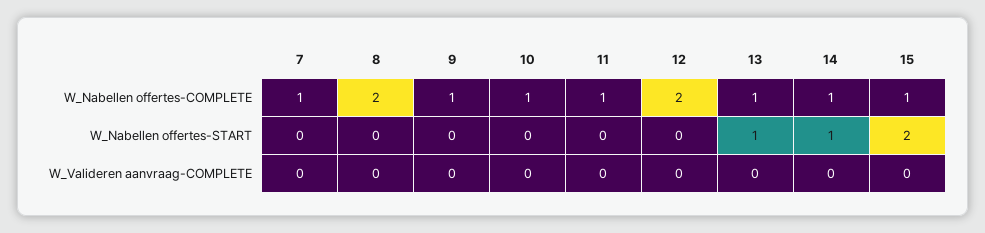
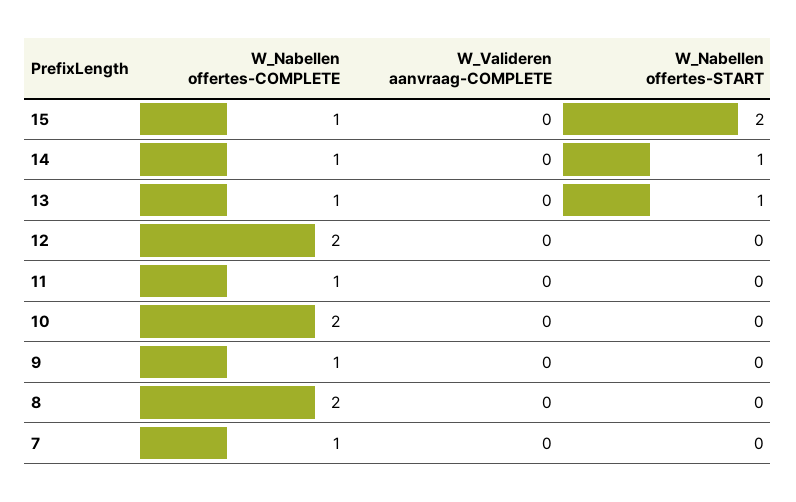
10, W_Nabellen offertes-COMPLETE: 1 -> 2

